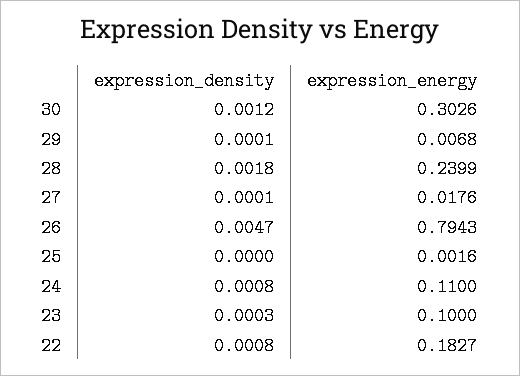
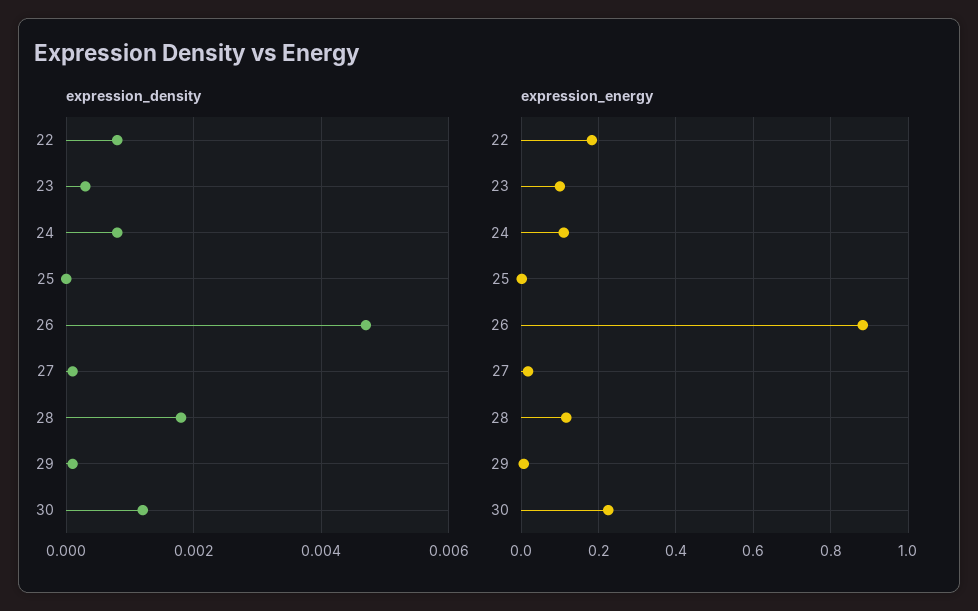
expression_energy, 30: 0.3026 -> 0.22
expression_energy, 28: 0.2399 -> 0.12
expression_energy, 26: 0.7943 -> 0.88

